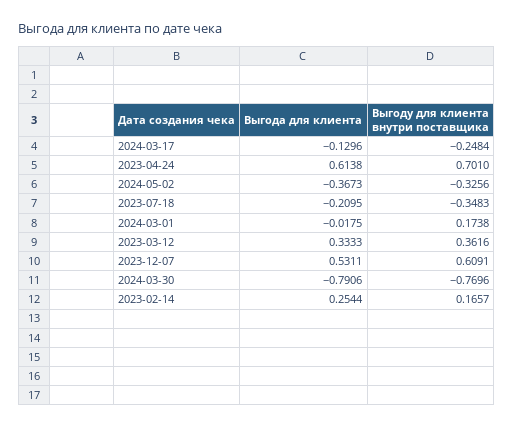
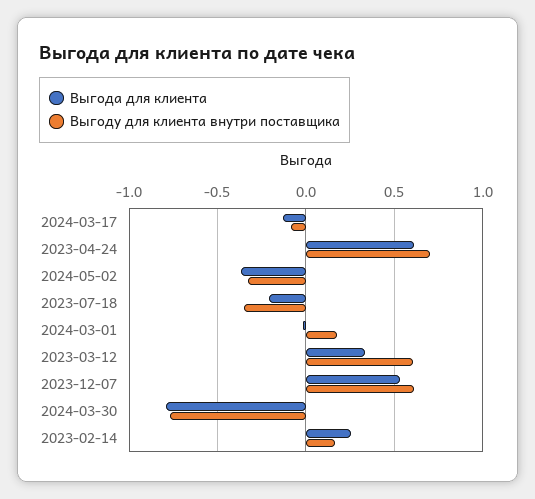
Выгоду для клиента внутри поставщика, 2024-03-17: -0.2484 -> -0.1
Выгоду для клиента внутри поставщика, 2023-03-12: 0.3616 -> 0.6

